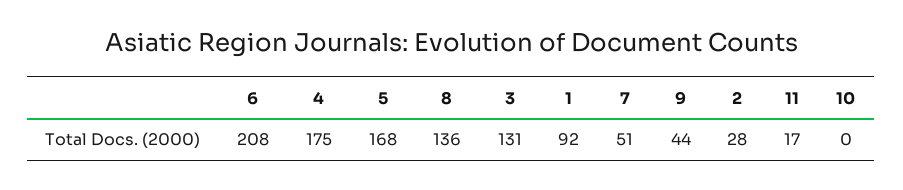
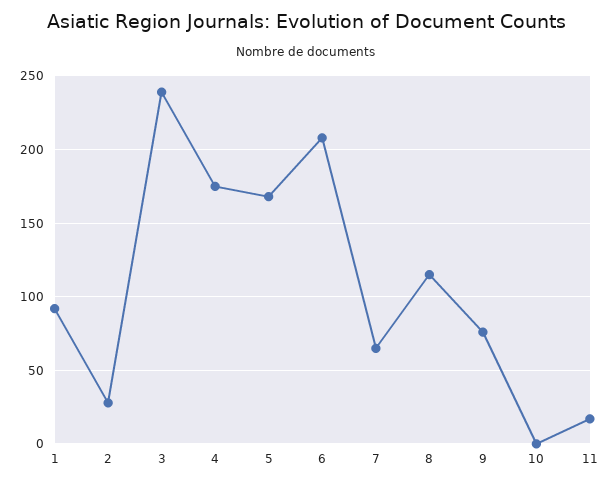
8: 136 -> 115
3: 131 -> 240
7: 51 -> 65
9: 44 -> 75

